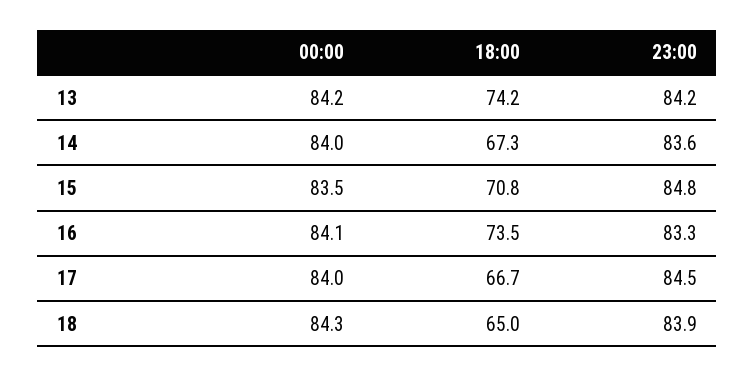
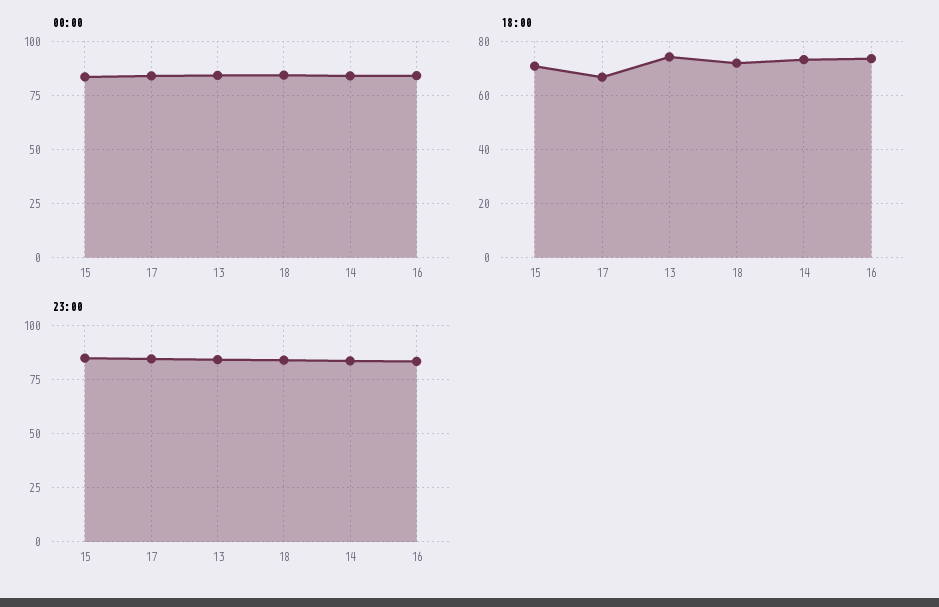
18:00, 14: 67.3 -> 72.5
18:00, 18: 65 -> 72.5

